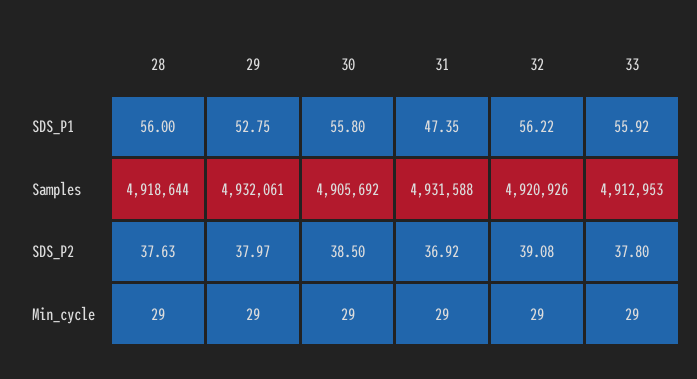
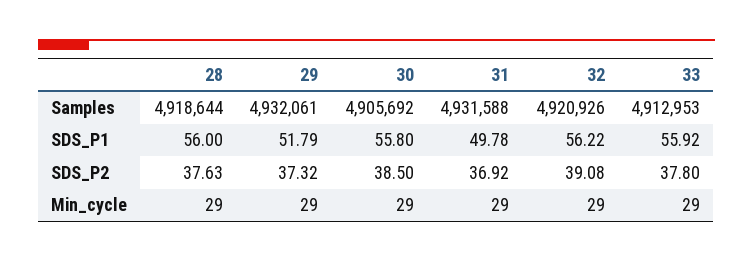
29, SDS_P1: 52.75 -> 51.79
31, SDS_P1: 47.35 -> 49.78
29, SDS_P2: 37.97 -> 37.32

